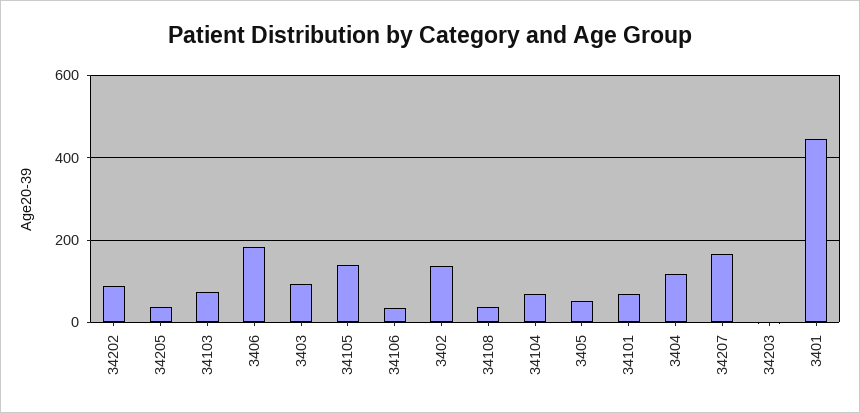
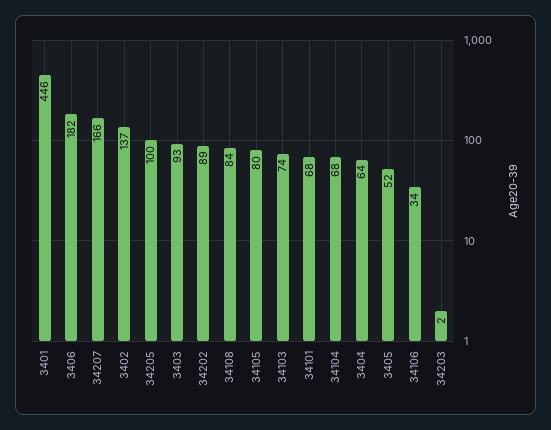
34205: 40 -> 100
34105: 140 -> 80
34108: 40 -> 84
3404: 120 -> 64

